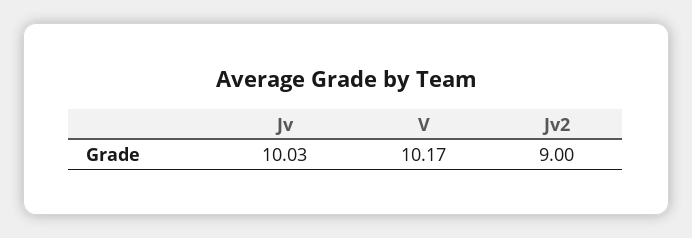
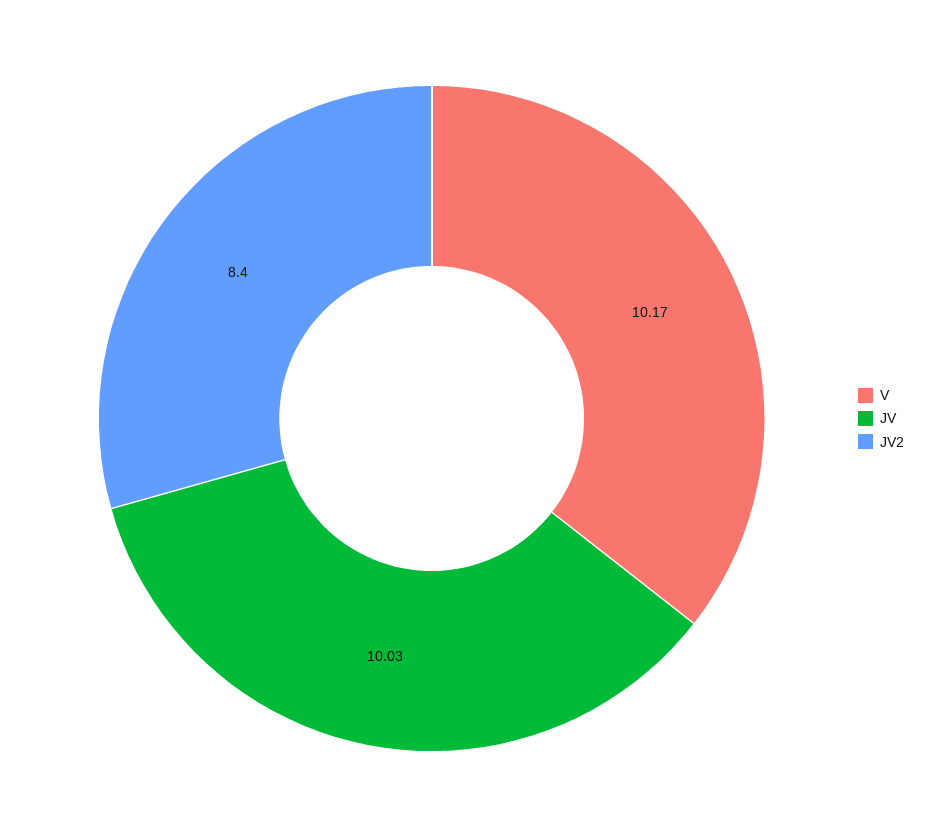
Jv2: 9 -> 8.4

